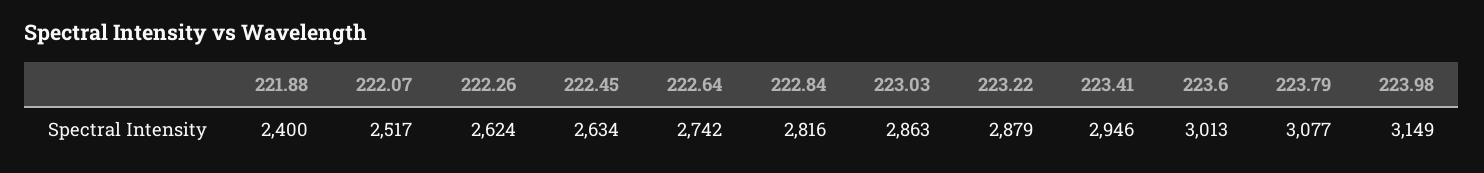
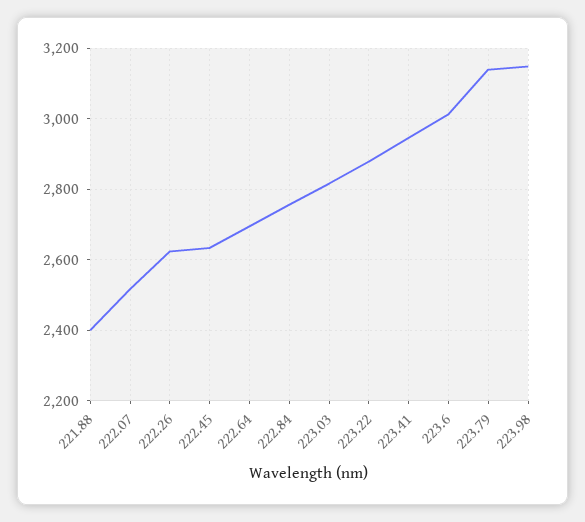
222.64: 2742 -> 2700
222.84: 2816 -> 2760
223.03: 2863 -> 2820
223.79: 3077 -> 3140

